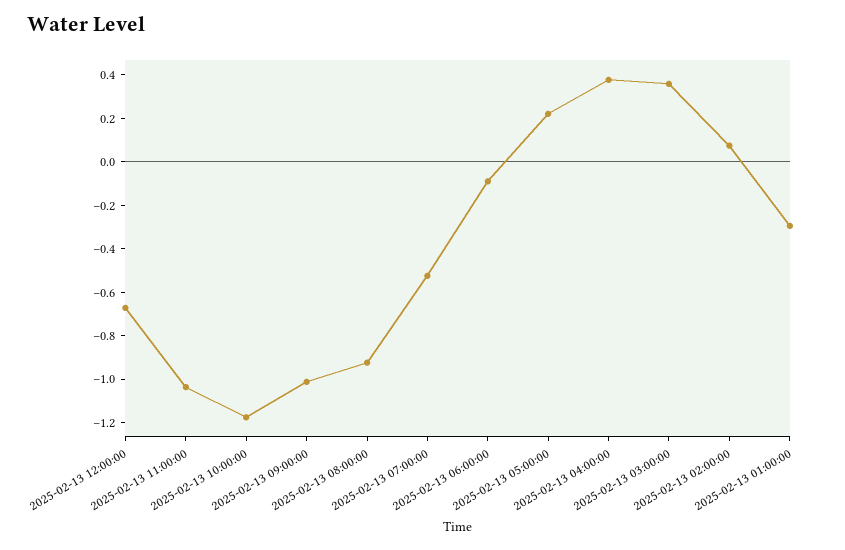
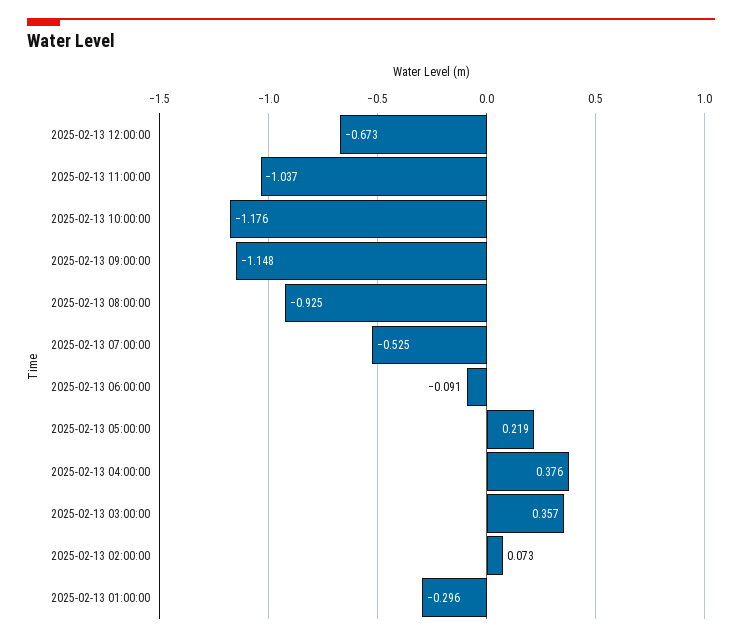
2025-02-13 09:00:00: -1 -> -1.148

